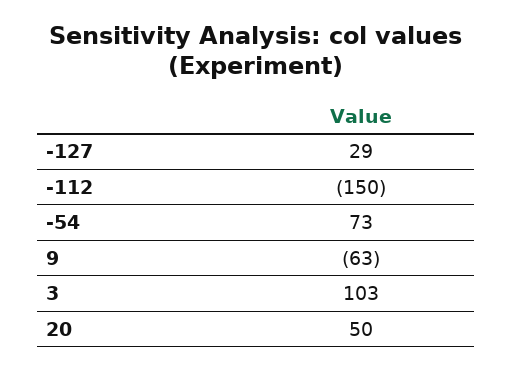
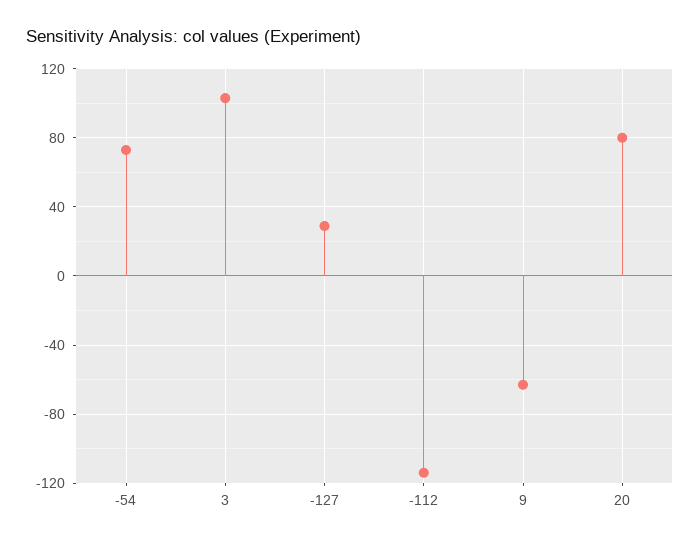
-112: -150 -> -115
20: 50 -> 80

